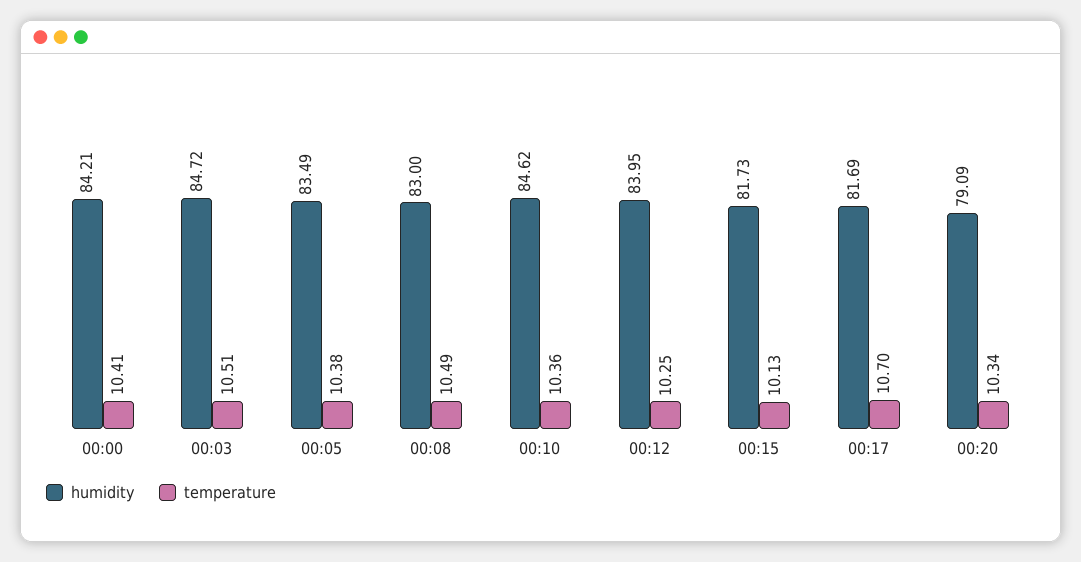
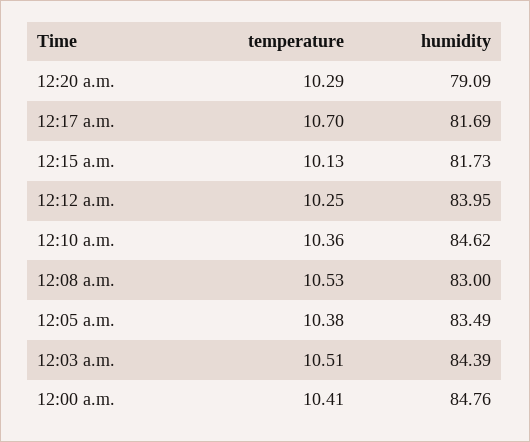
humidity, 00:00: 84.21 -> 84.76
humidity, 00:03: 84.72 -> 84.39
temperature, 00:08: 10.49 -> 10.53
temperature, 00:20: 10.34 -> 10.29

